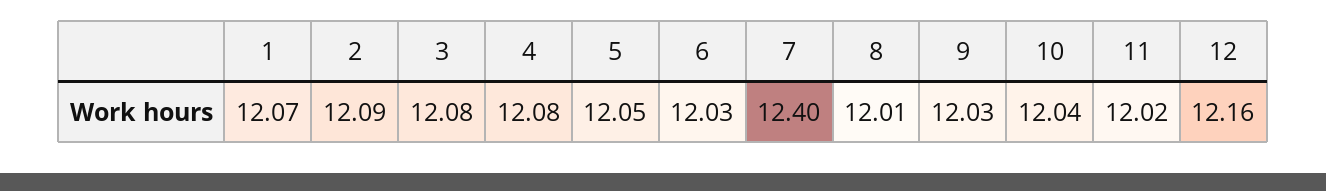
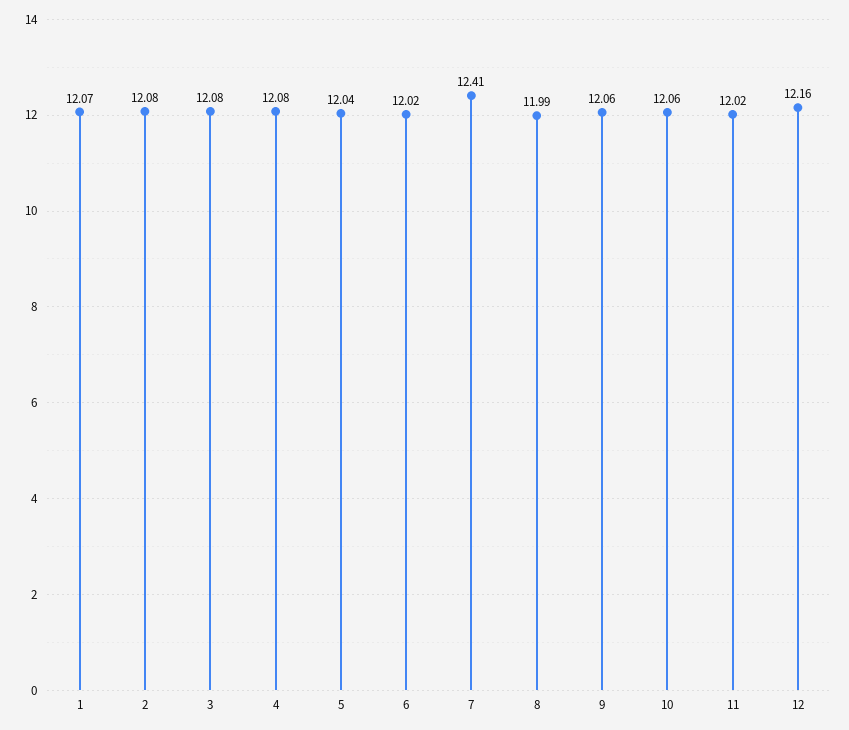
2: 12.09 -> 12.08
5: 12.05 -> 12.04
6: 12.03 -> 12.02
7: 12.4 -> 12.41
8: 12.01 -> 11.99
9: 12.03 -> 12.06
10: 12.04 -> 12.06

